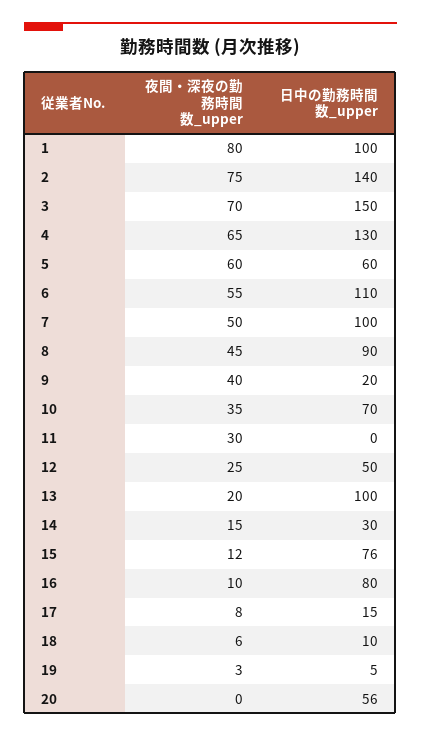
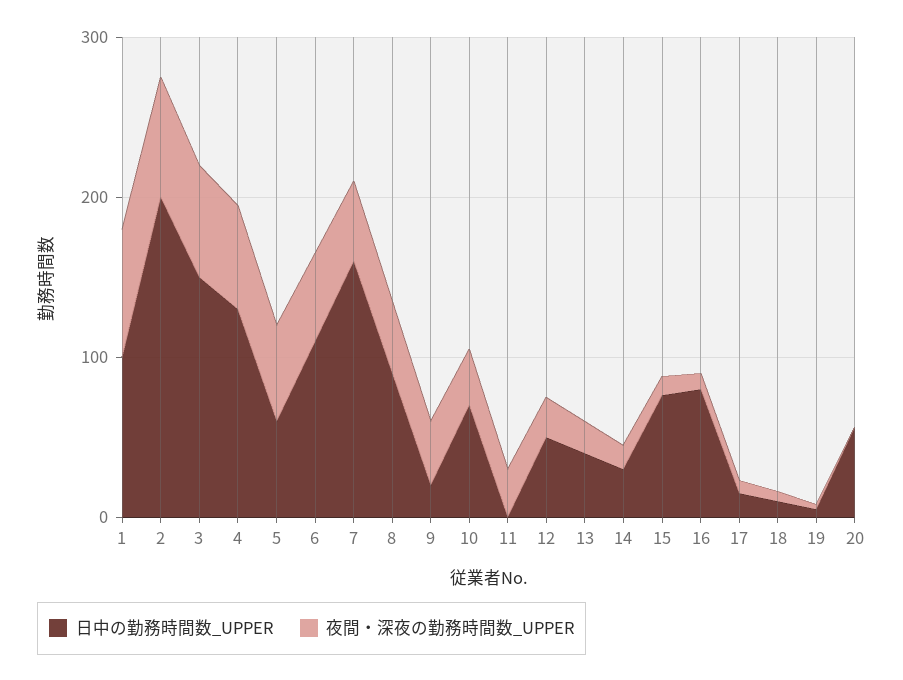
日中の勤務時間数_upper, 2: 140 -> 200
日中の勤務時間数_upper, 7: 100 -> 160
日中の勤務時間数_upper, 13: 100 -> 40

